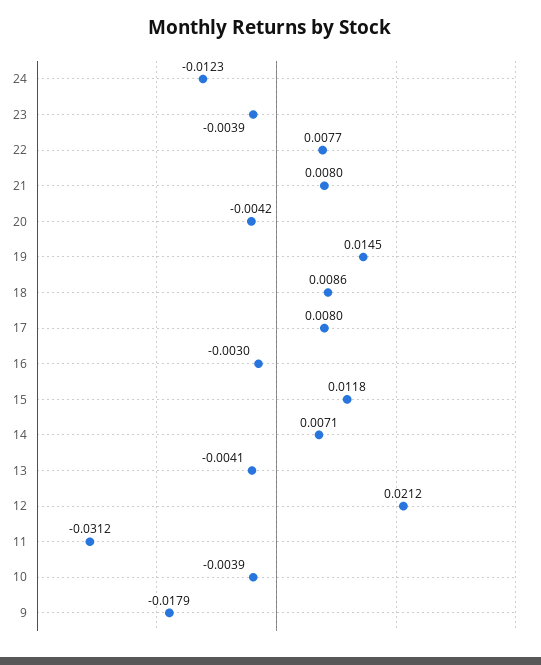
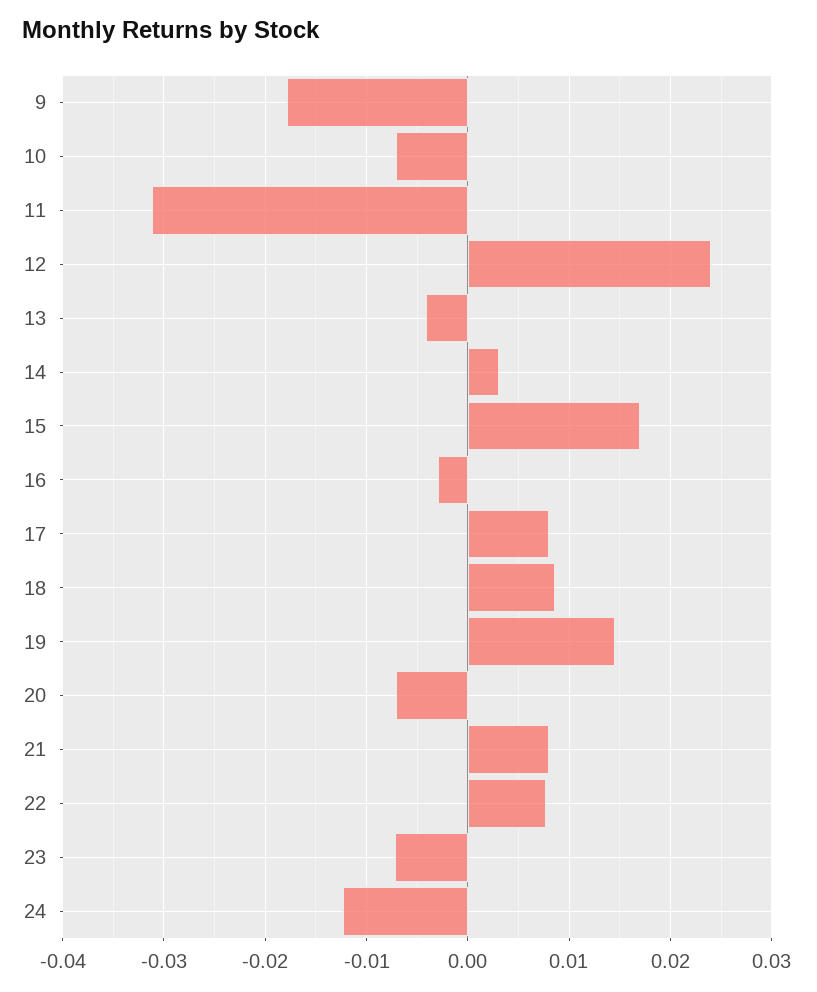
23: -0.0039 -> -0.007
20: -0.0042 -> -0.007
15: 0.0118 -> 0.017
14: 0.0071 -> 0.003
12: 0.0212 -> 0.024
10: -0.0039 -> -0.007

